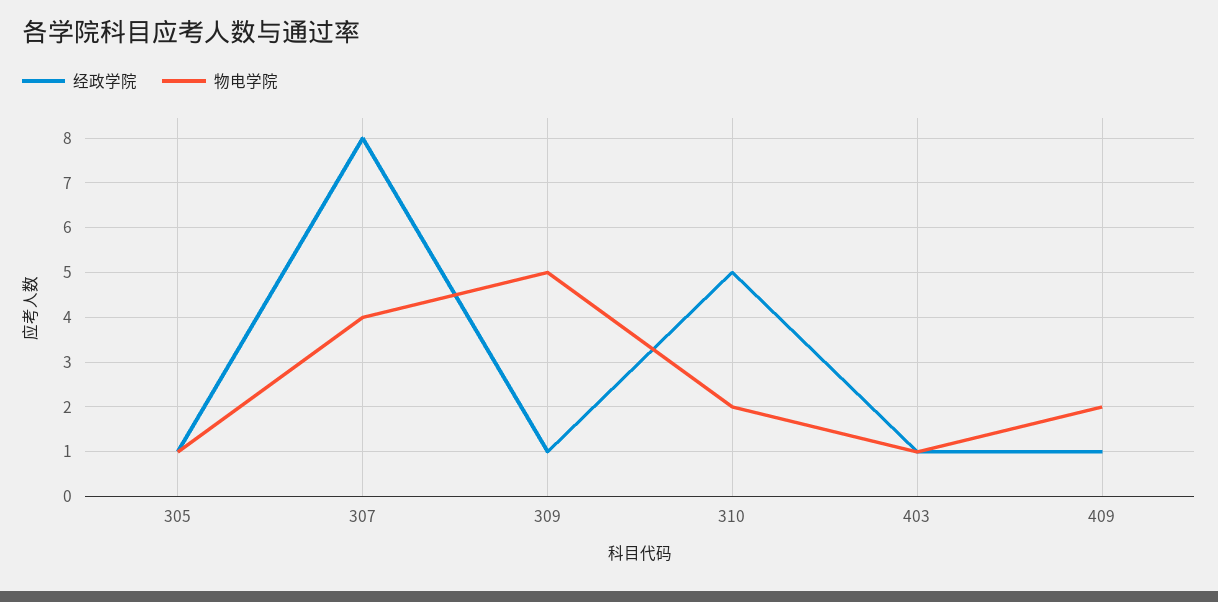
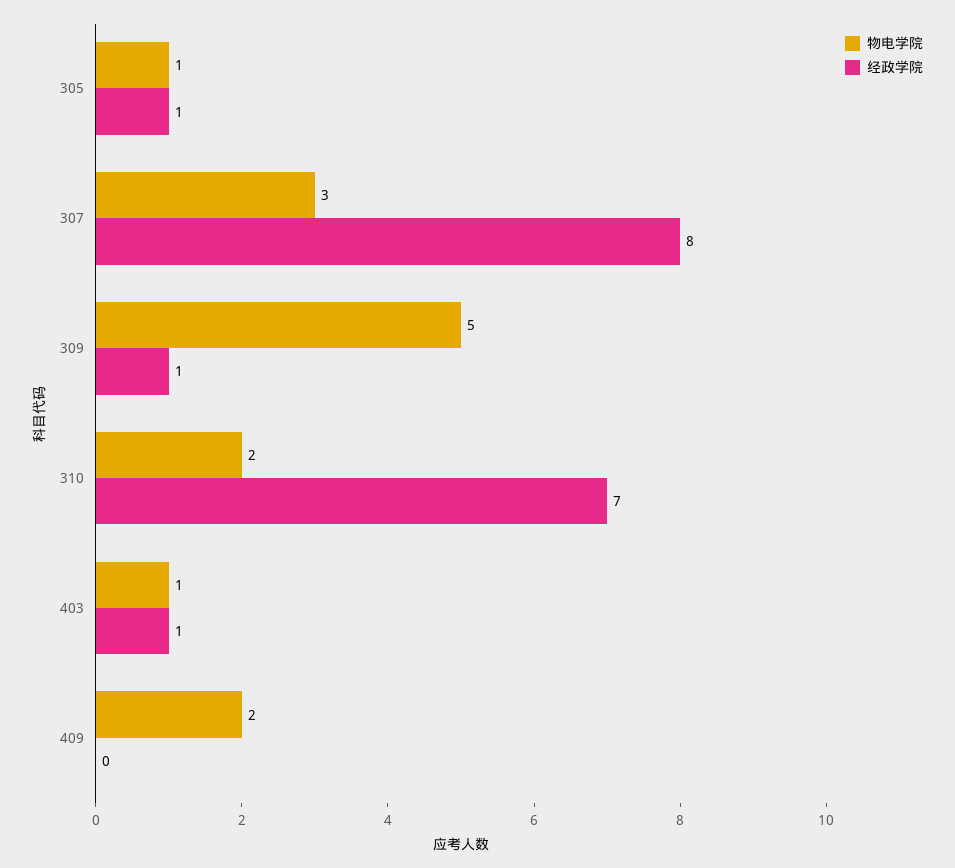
物电学院, 307: 4 -> 3
经政学院, 310: 5 -> 7
经政学院, 409: 1 -> 0

